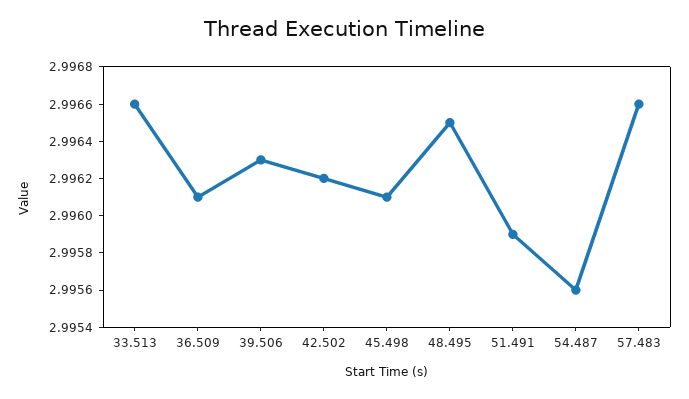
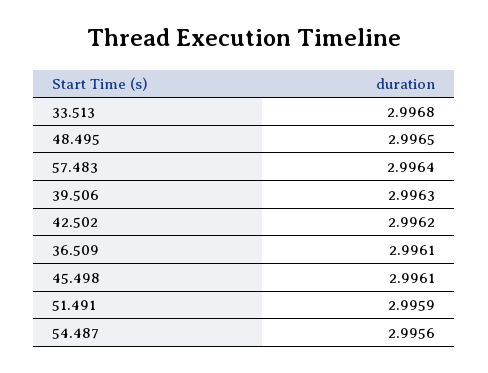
33.513: 2.9966 -> 2.9968
57.483: 2.9966 -> 2.9964

